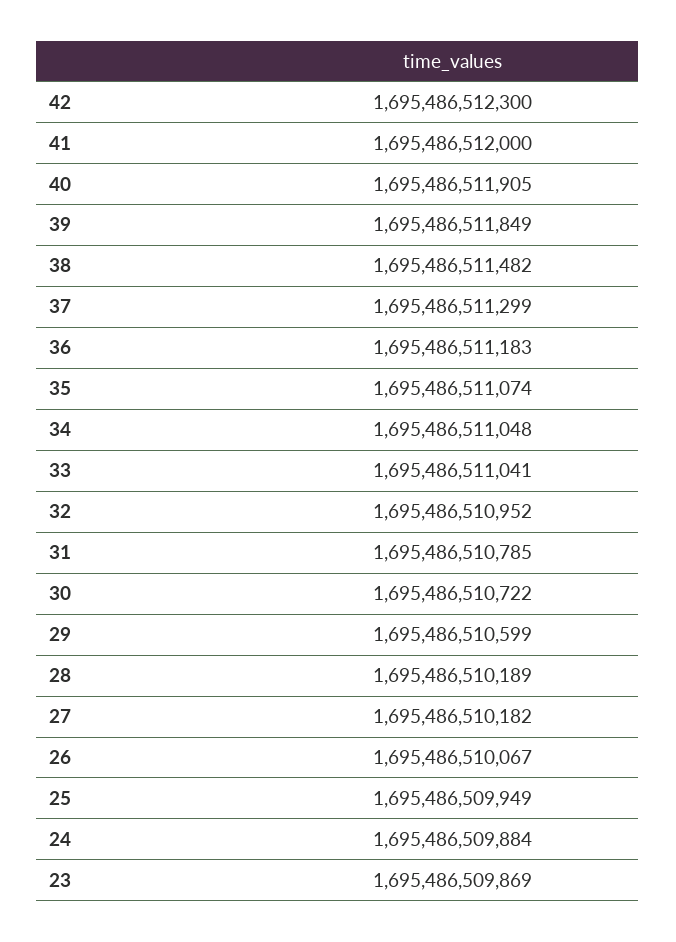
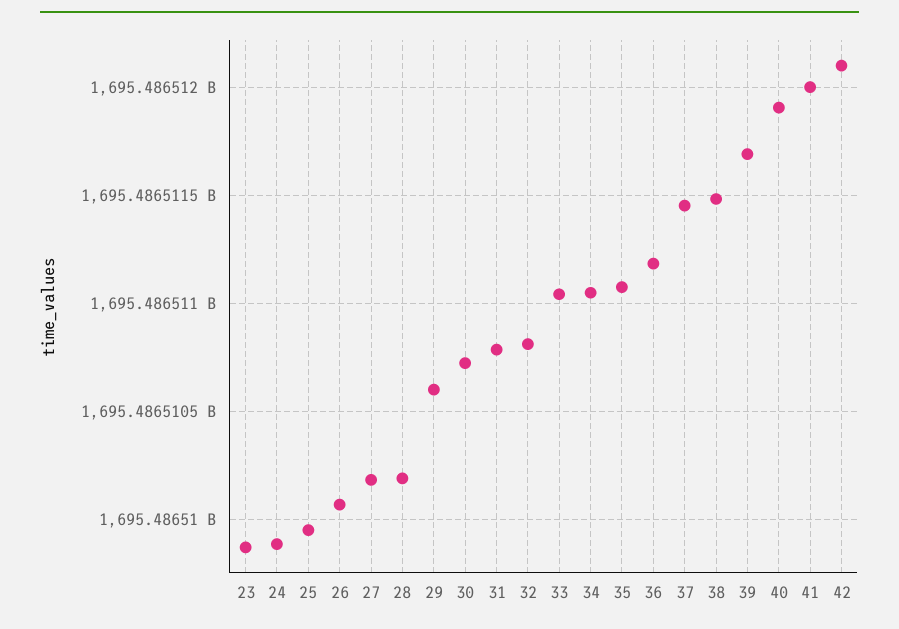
42: 1695486512300 -> 1695486512100
39: 1695486511849 -> 1695486511700
37: 1695486511299 -> 1695486511450
32: 1695486510952 -> 1695486510800

